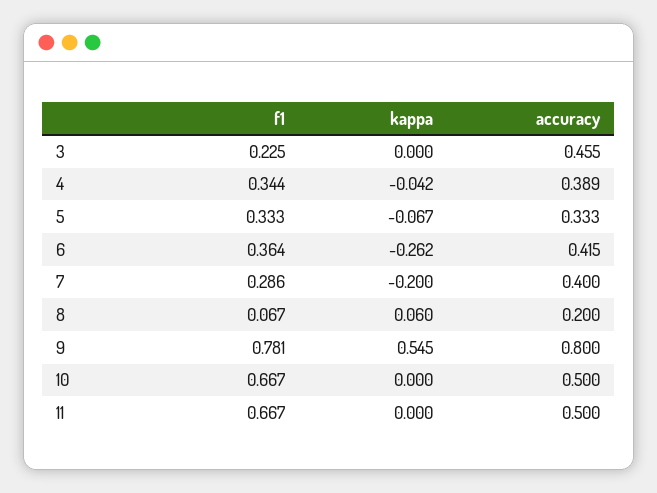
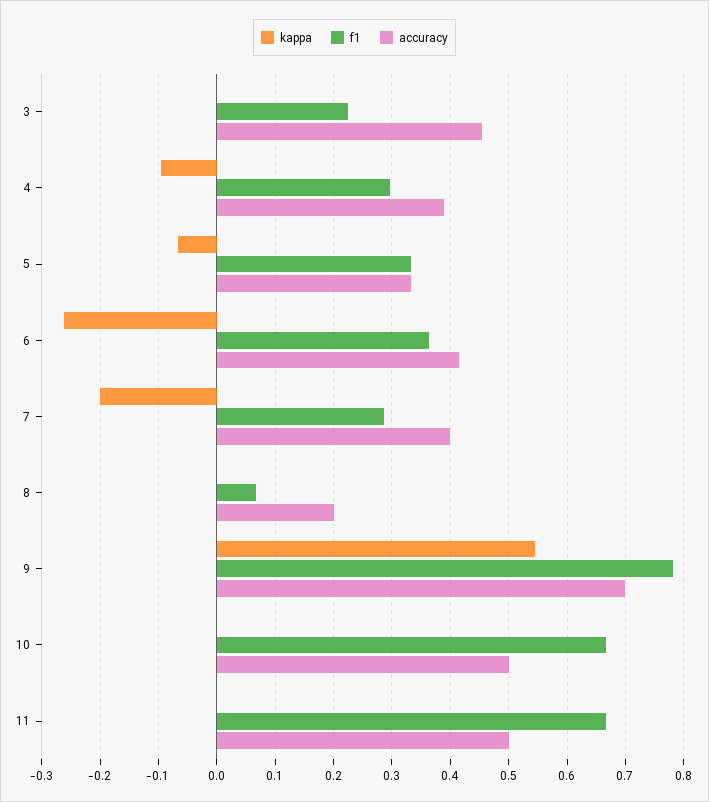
f1, 4: 0.344 -> 0.3
kappa, 4: -0.042 -> -0.1
kappa, 8: 0.06 -> 0
accuracy, 9: 0.8 -> 0.7

